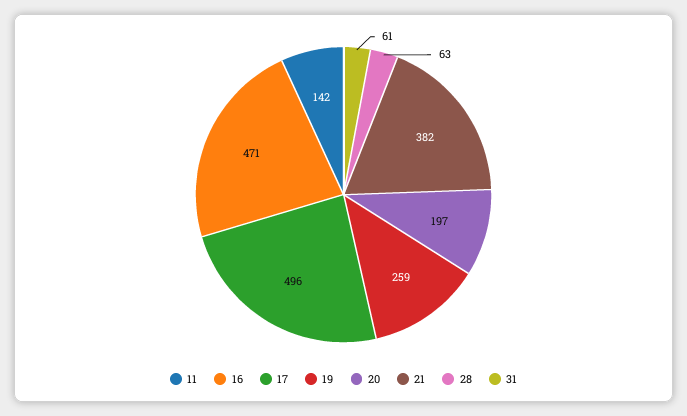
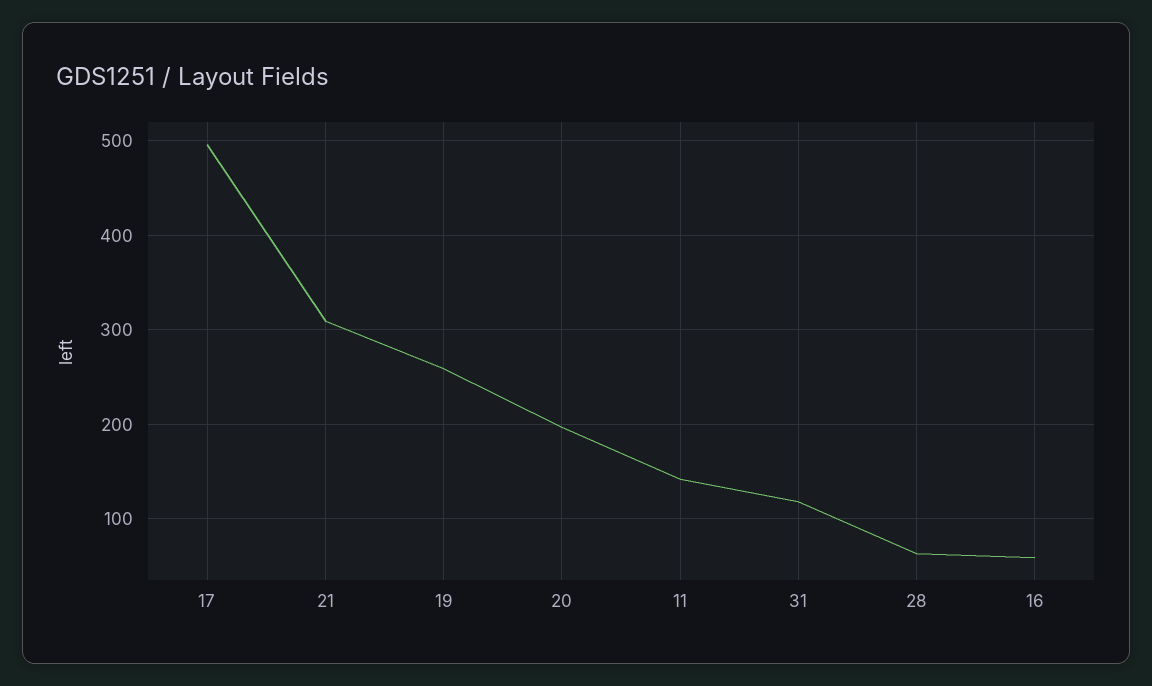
16: 471 -> 60
21: 382 -> 310
31: 61 -> 120

